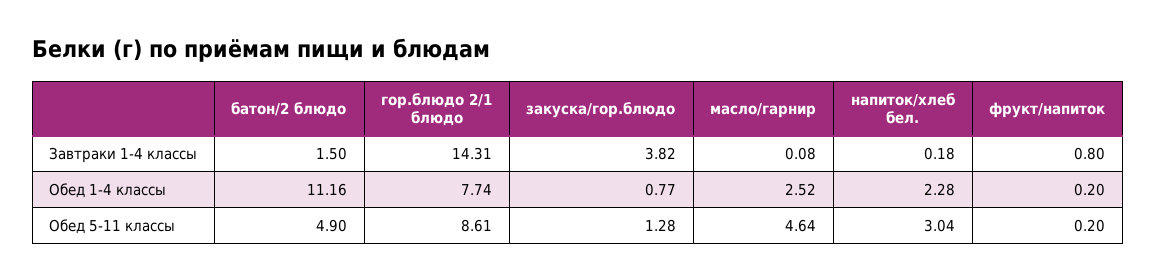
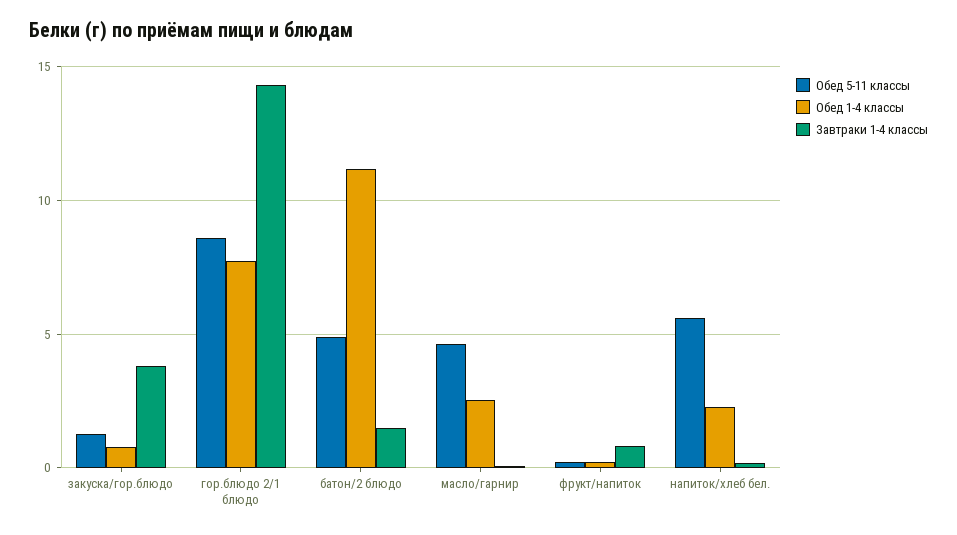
Обед 5-11 классы, напиток/хлеб бел.: 3.04 -> 5.5

